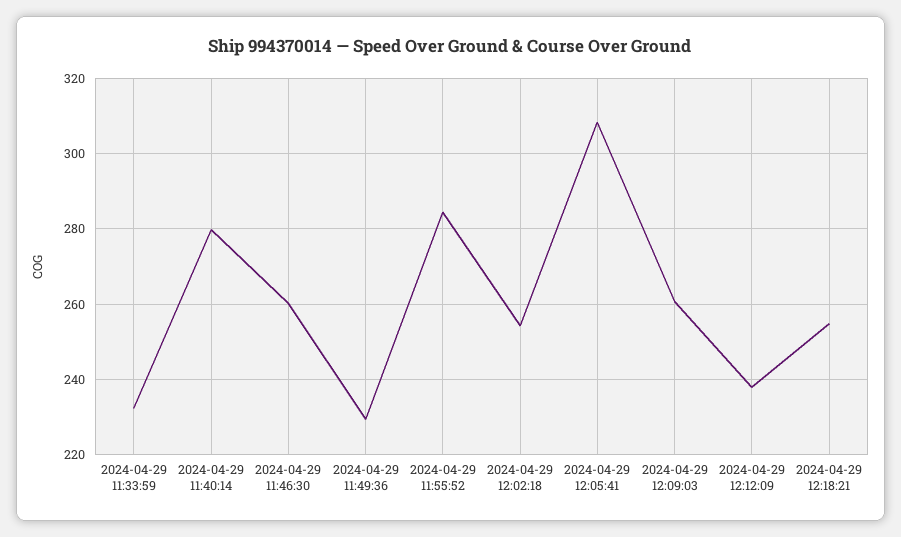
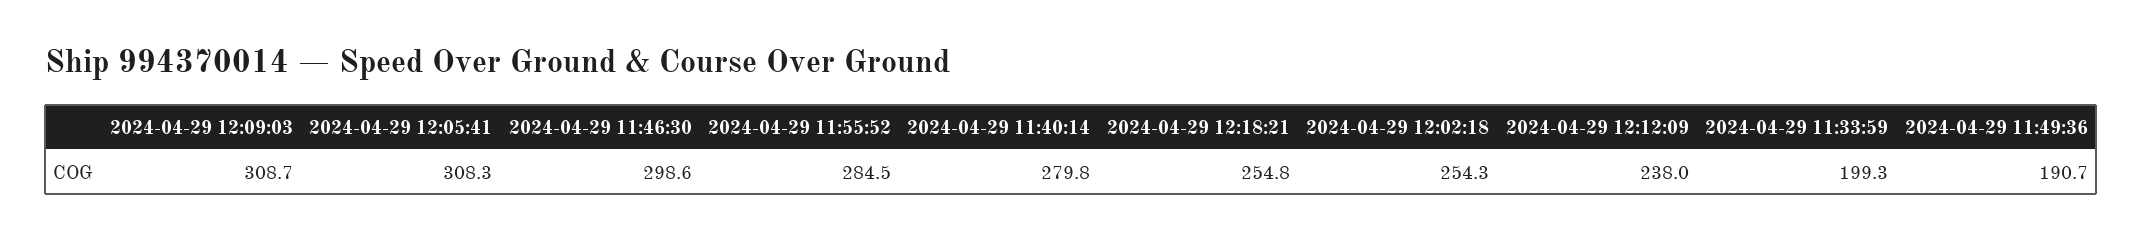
2024-04-29 11:33:59: 232 -> 199.3
2024-04-29 11:46:30: 260 -> 298.6
2024-04-29 11:49:36: 230 -> 190.7
2024-04-29 12:09:03: 260 -> 308.7

